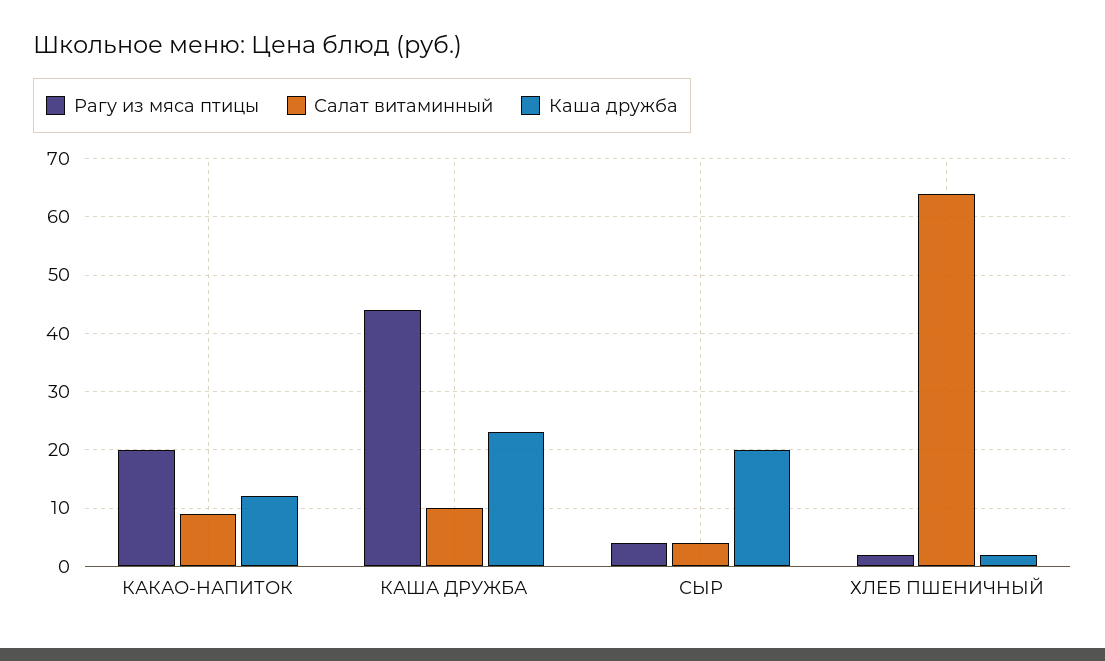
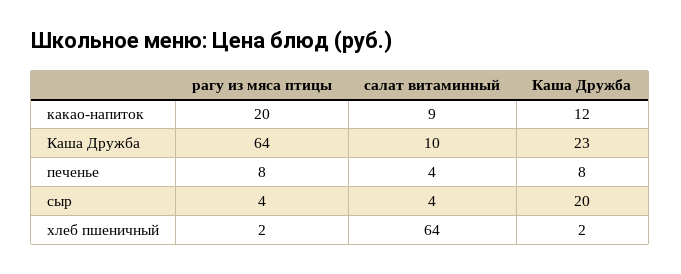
Рагу из мяса птицы, КАША ДРУЖБА: 45 -> 64
Рагу из мяса птицы, печенье: none -> 8
Салат витаминный, печенье: none -> 4
Каша дружба, печенье: none -> 8

